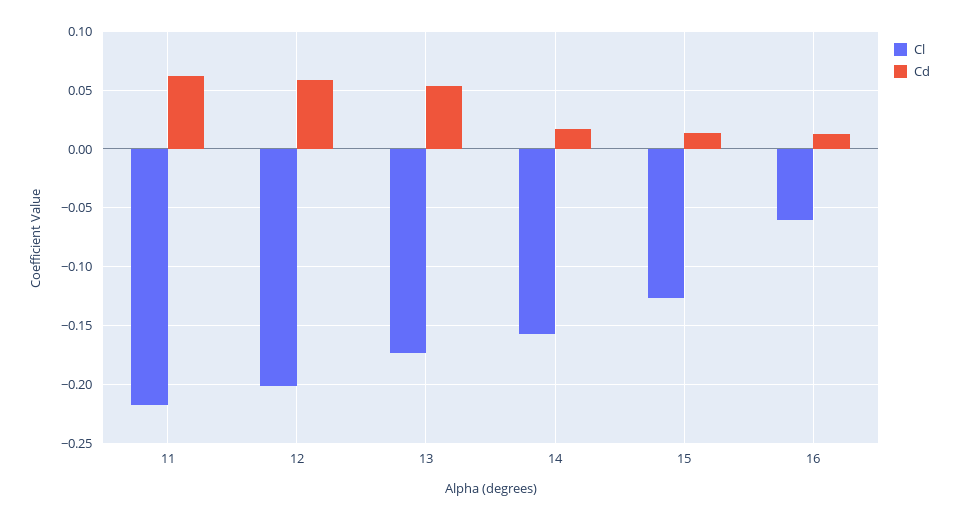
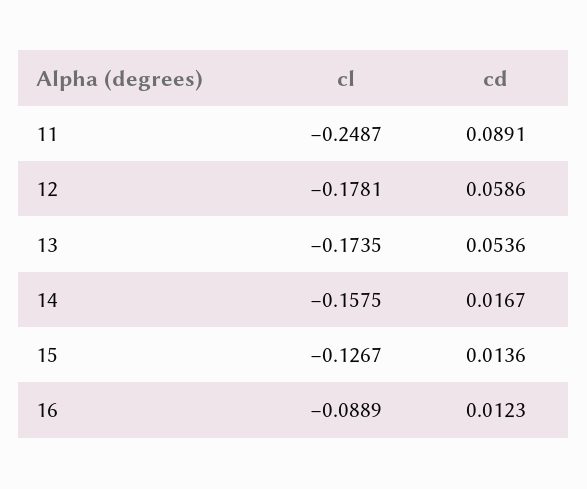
Cl, 11: -0.22 -> -0.2487
Cd, 11: 0.06 -> 0.0891
Cl, 12: -0.2 -> -0.1781
Cl, 16: -0.06 -> -0.0889

